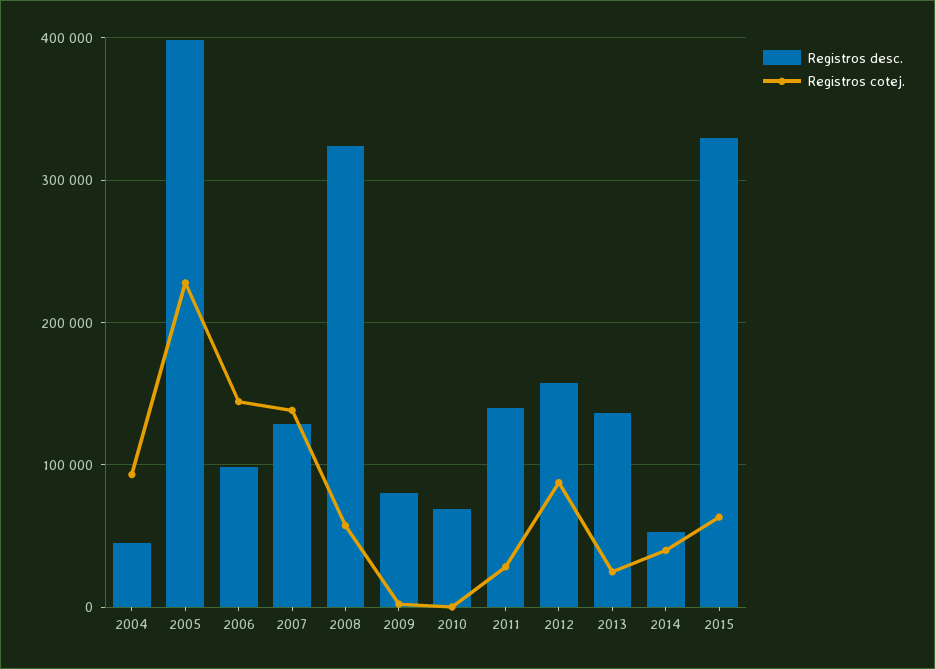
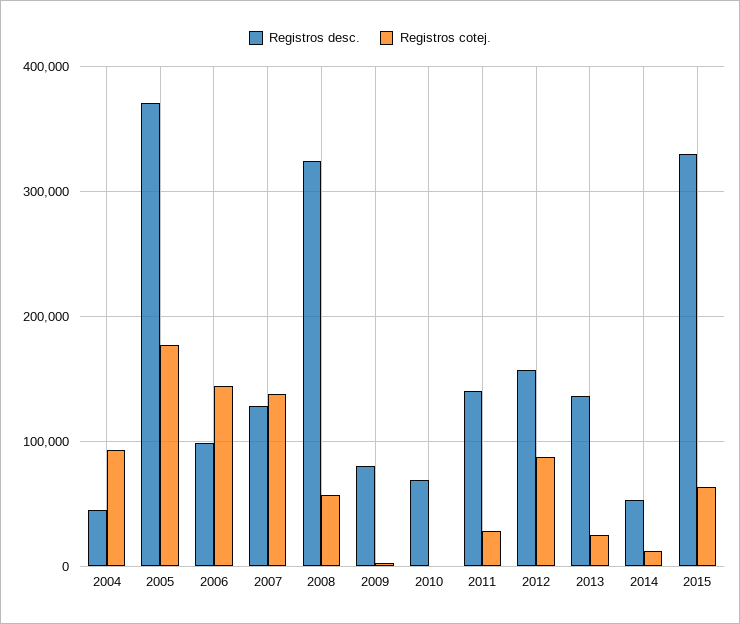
Registros desc., 2005: 400000 -> 370000
Registros cotej., 2005: 230000 -> 180000
Registros cotej., 2014: 40000 -> 10000

